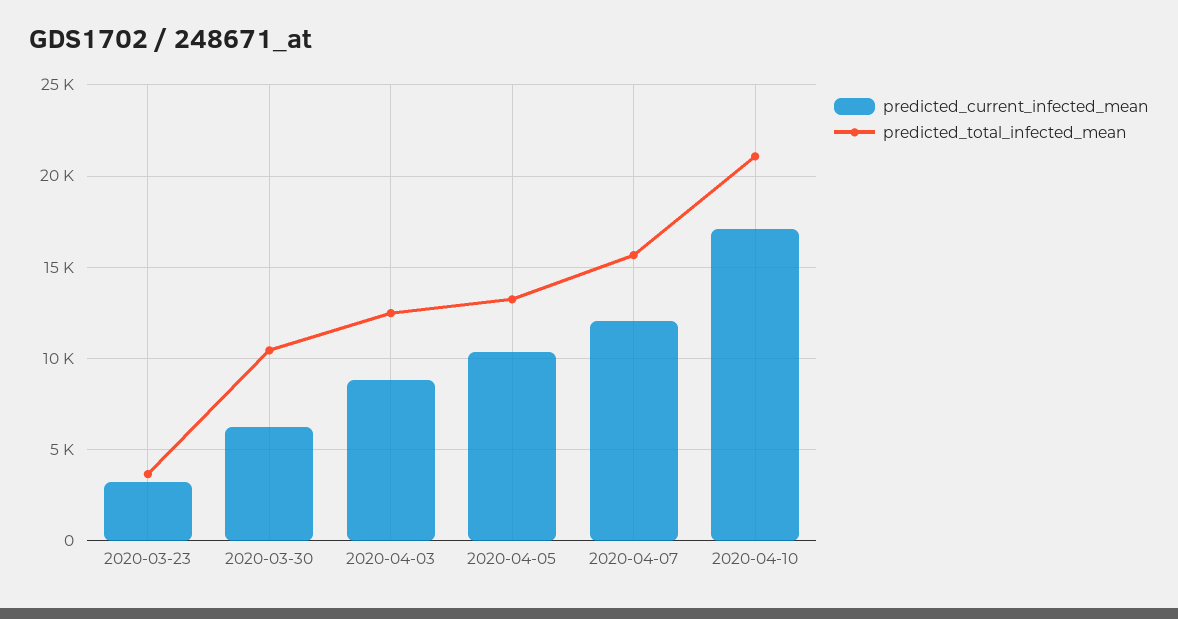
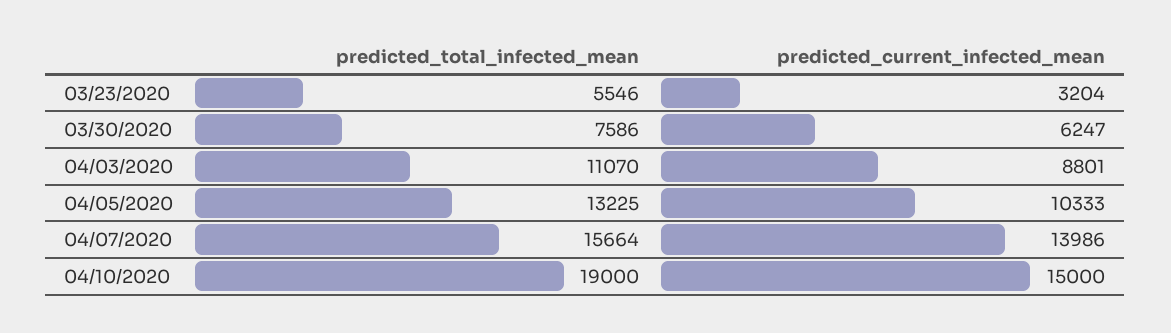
predicted_total_infected_mean, 2020-03-23: 3500 -> 5546
predicted_total_infected_mean, 2020-03-30: 10500 -> 7586
predicted_total_infected_mean, 2020-04-03: 12500 -> 11070
predicted_current_infected_mean, 2020-04-07: 12000 -> 13986
predicted_current_infected_mean, 2020-04-10: 17000 -> 15000
predicted_total_infected_mean, 2020-04-10: 21000 -> 19000

